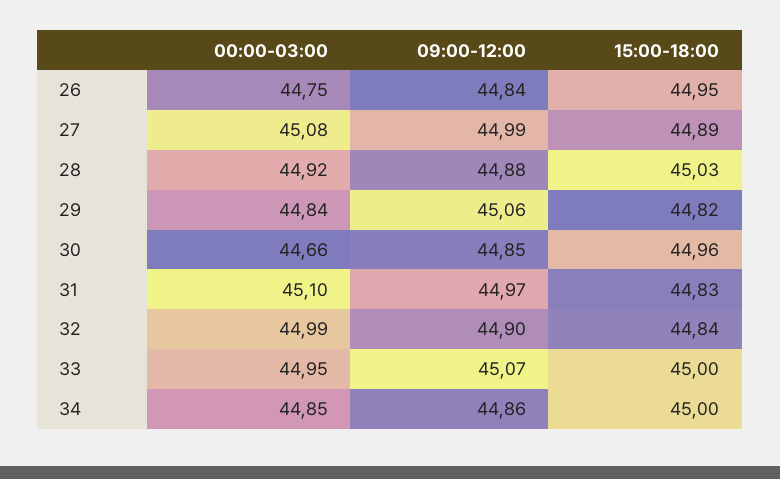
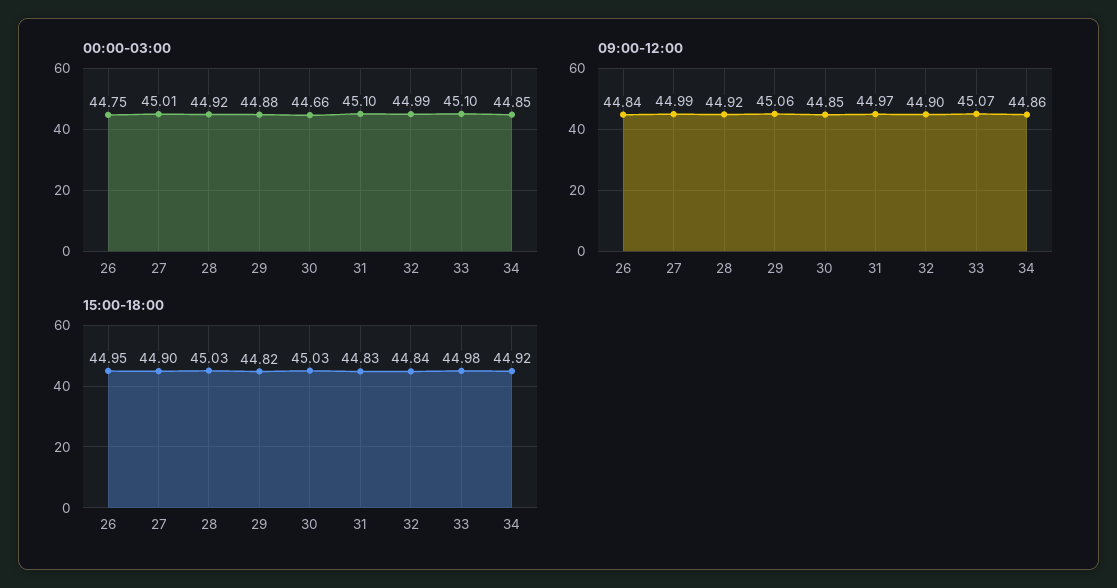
00:00-03:00, 27: 45.08 -> 45.01
15:00-18:00, 27: 44.89 -> 44.9
09:00-12:00, 28: 44.88 -> 44.92
00:00-03:00, 29: 44.84 -> 44.88
15:00-18:00, 30: 44.96 -> 45.03
00:00-03:00, 33: 44.95 -> 45.1
15:00-18:00, 33: 45 -> 44.98
15:00-18:00, 34: 45 -> 44.92

